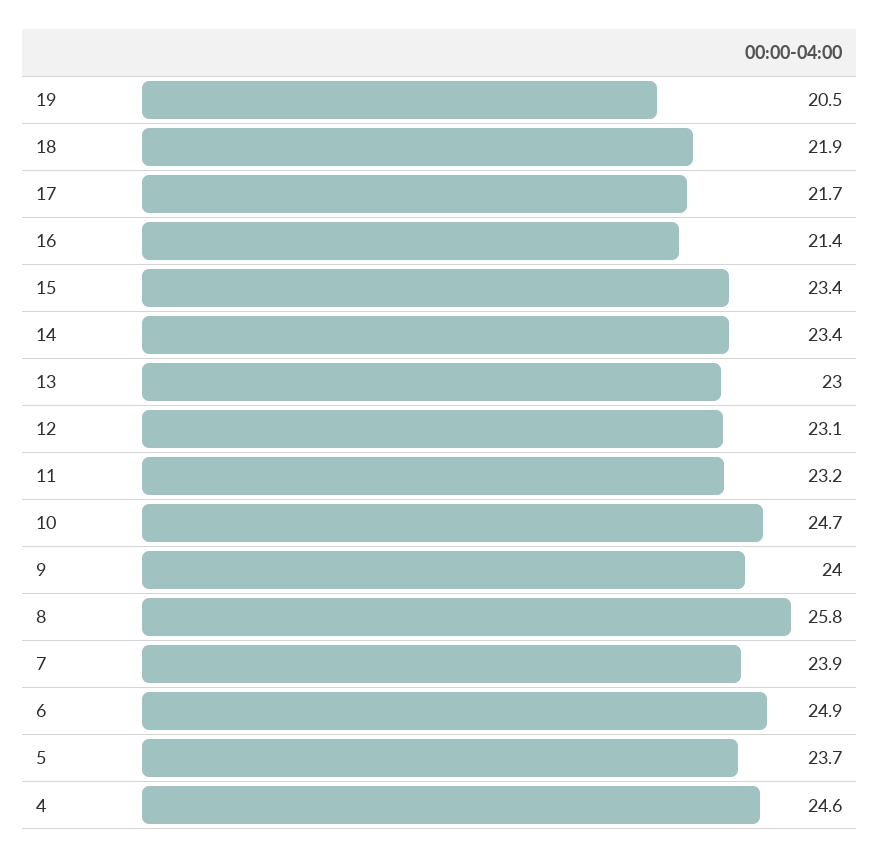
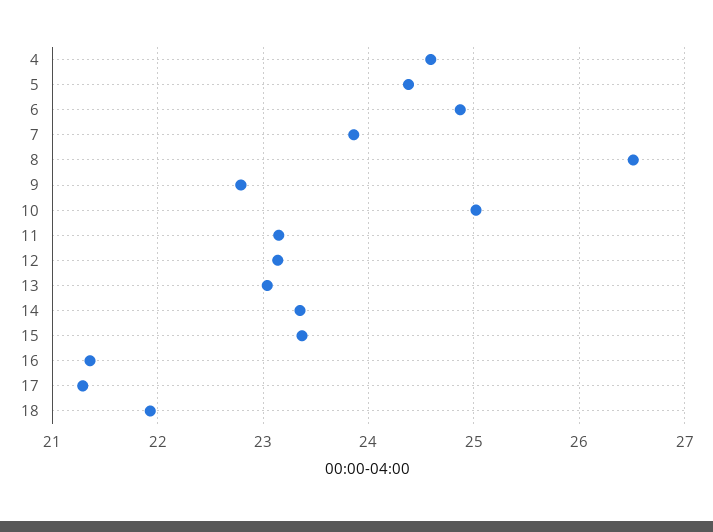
19: 20.5 -> none
17: 21.7 -> 21.3
10: 24.7 -> 25
9: 24 -> 22.8
8: 25.8 -> 26.5
5: 23.7 -> 24.4

